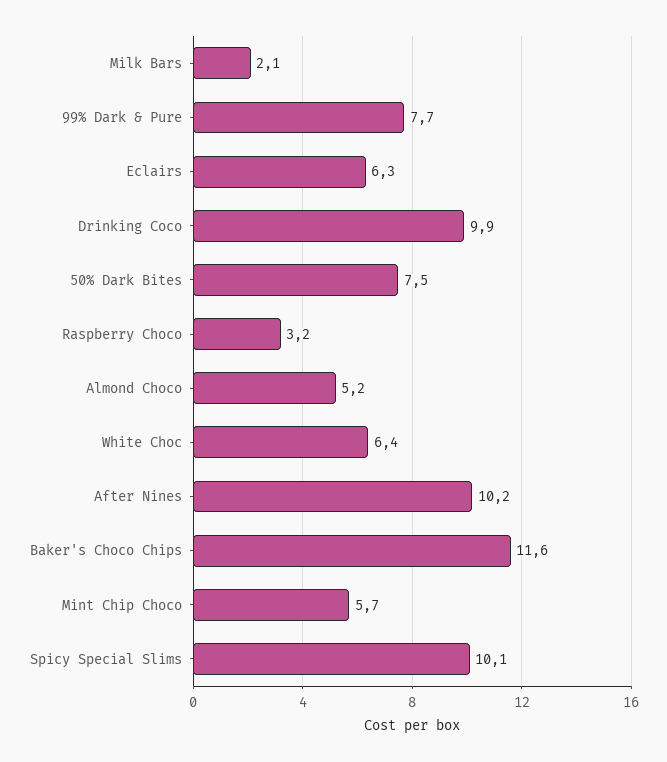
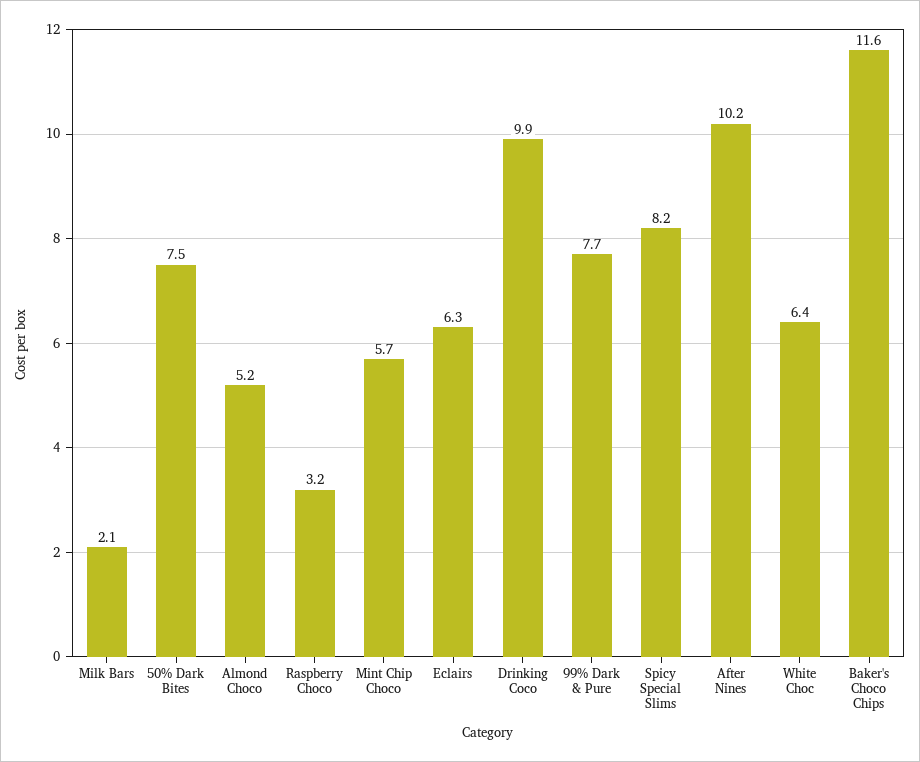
Spicy Special Slims: 10.1 -> 8.2

